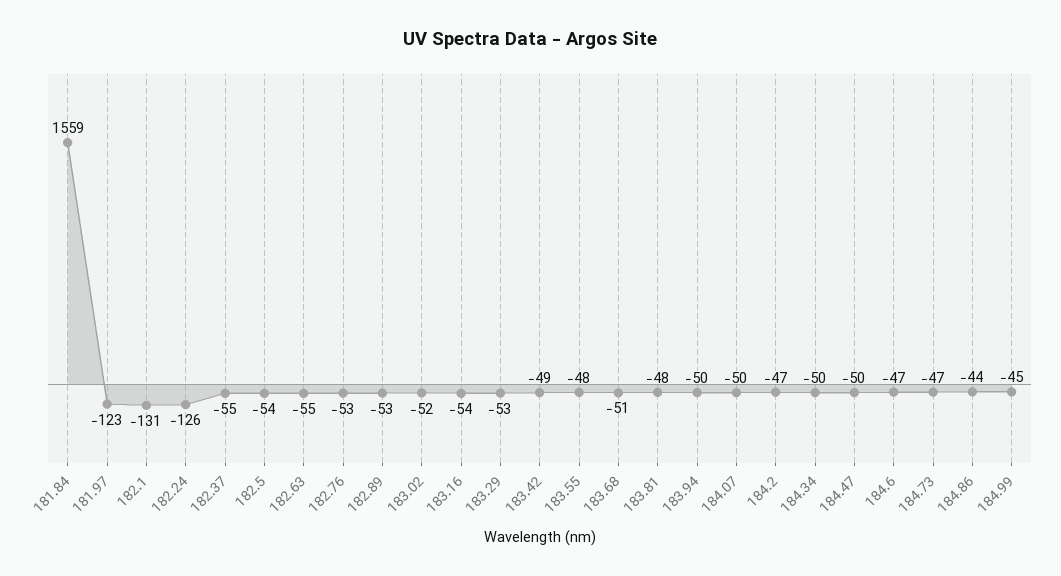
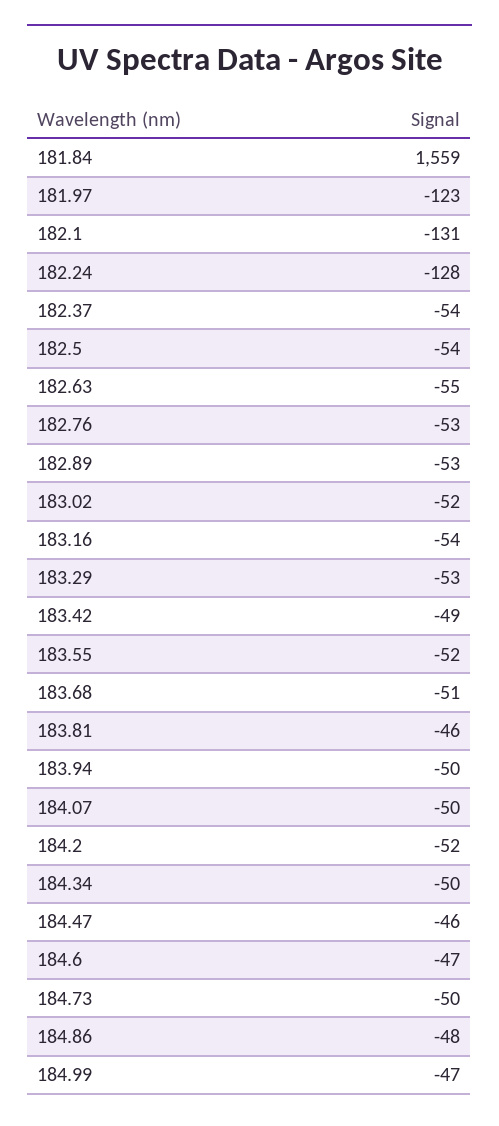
182.24: -126 -> -128
182.37: -55 -> -54
183.55: -48 -> -52
183.81: -48 -> -46
184.2: -47 -> -52
184.47: -50 -> -46
184.73: -47 -> -50
184.86: -44 -> -48
184.99: -45 -> -47

